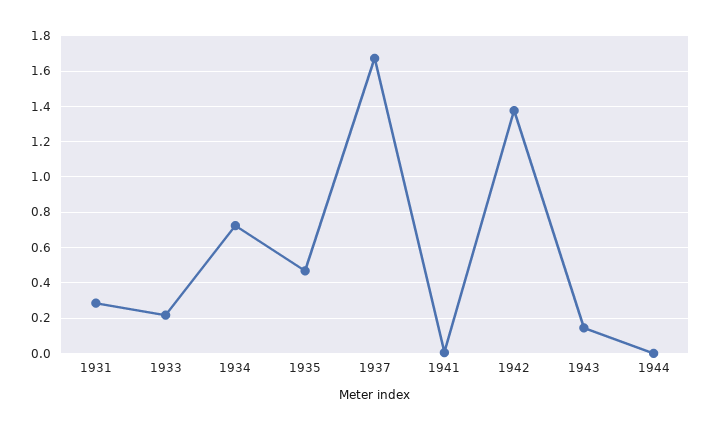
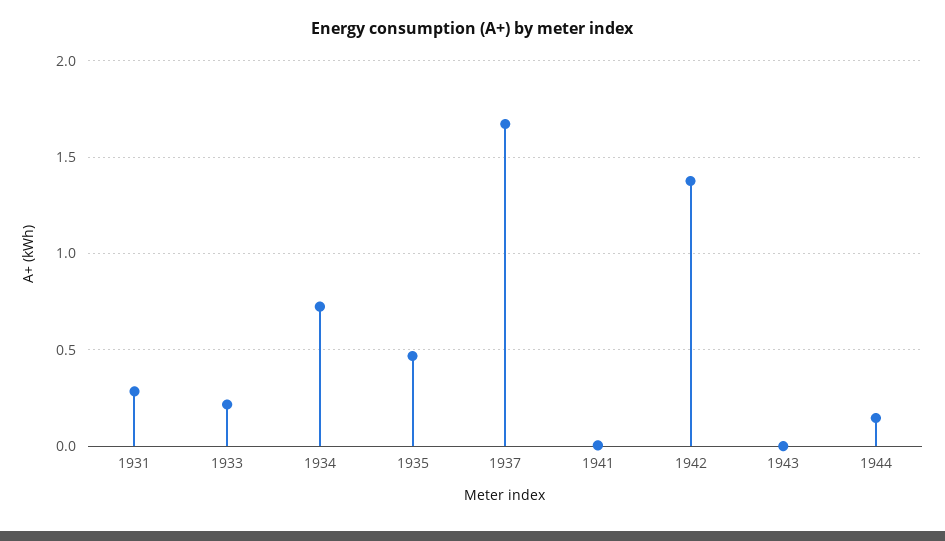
1943: 0.15 -> 0
1944: 0 -> 0.15

